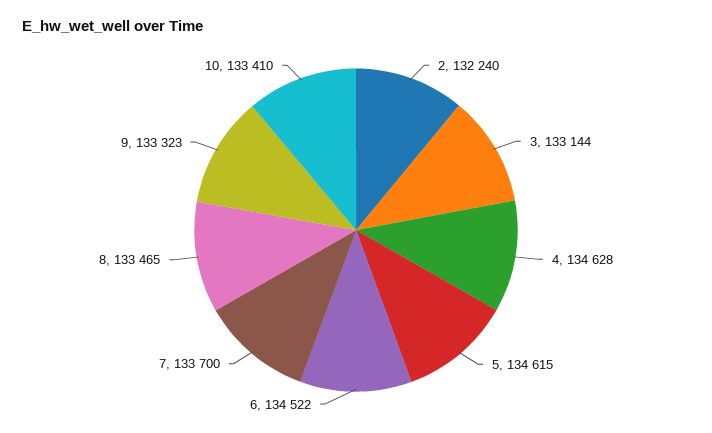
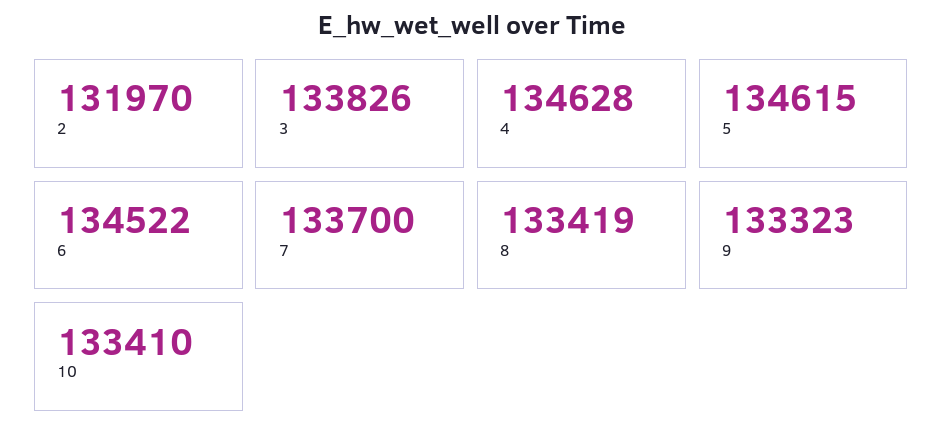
2: 132240 -> 131970
3: 133144 -> 133826
8: 133465 -> 133419

